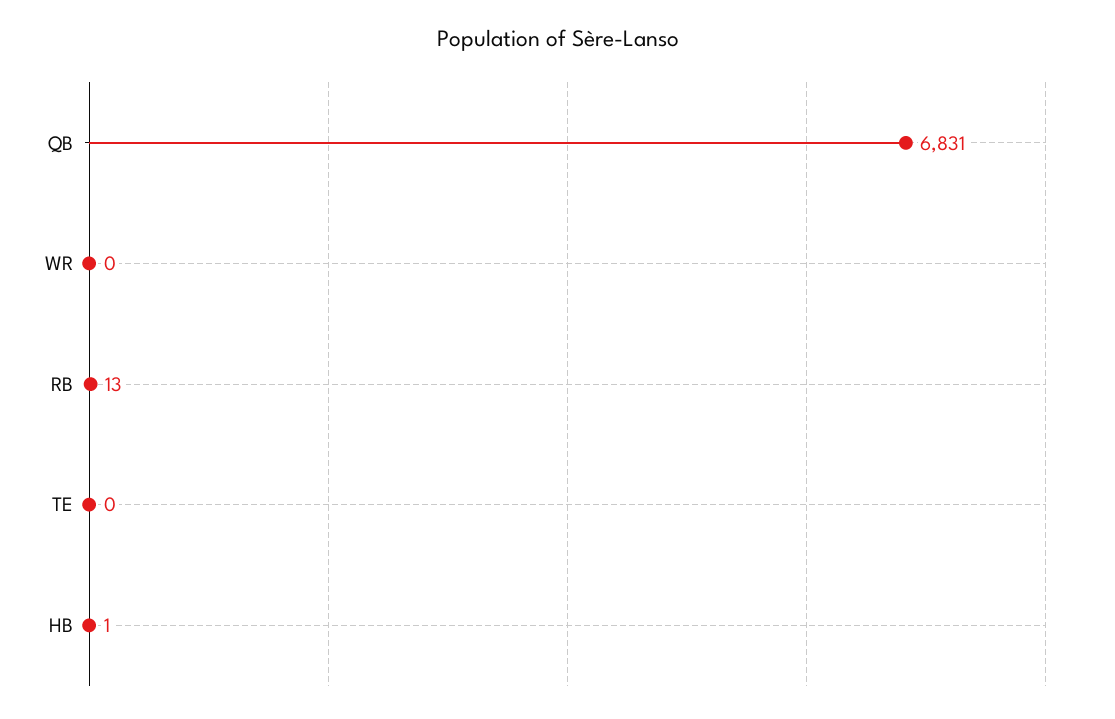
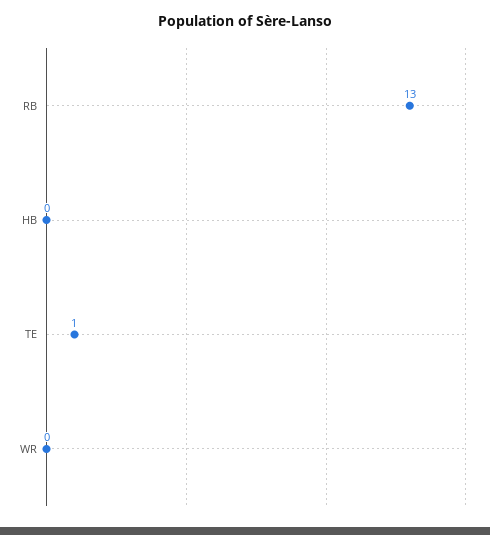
QB: 6831 -> none
TE: 0 -> 1
HB: 1 -> 0

